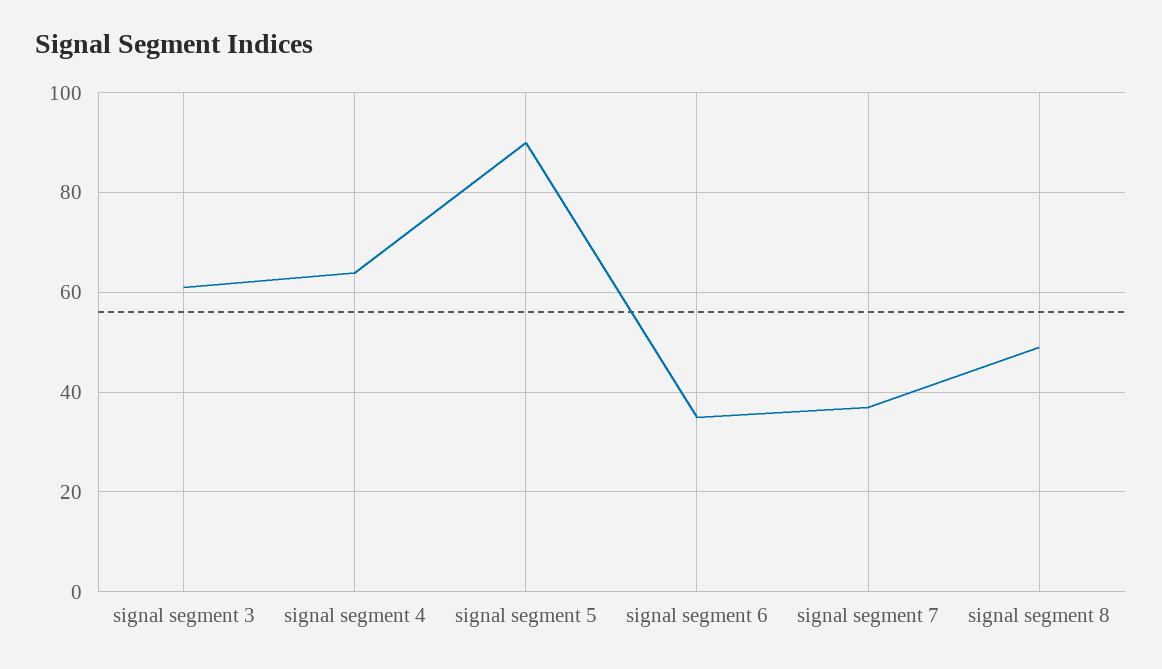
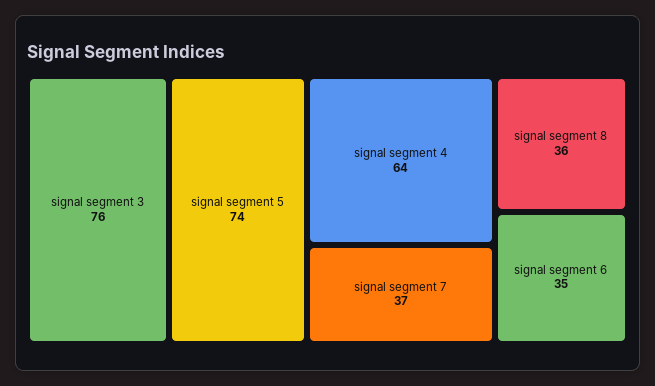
signal segment 3: 60 -> 76
signal segment 5: 90 -> 74
signal segment 8: 50 -> 36

